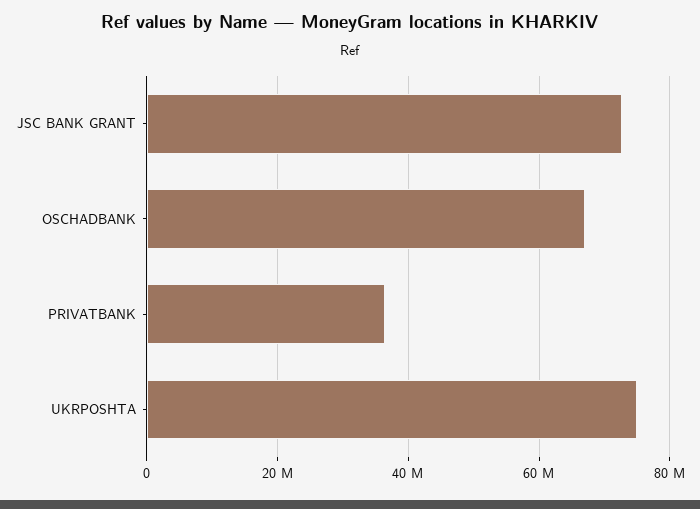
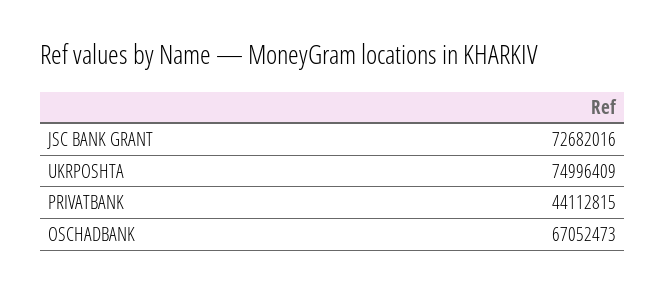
PRIVATBANK: 36000000 -> 44112815

